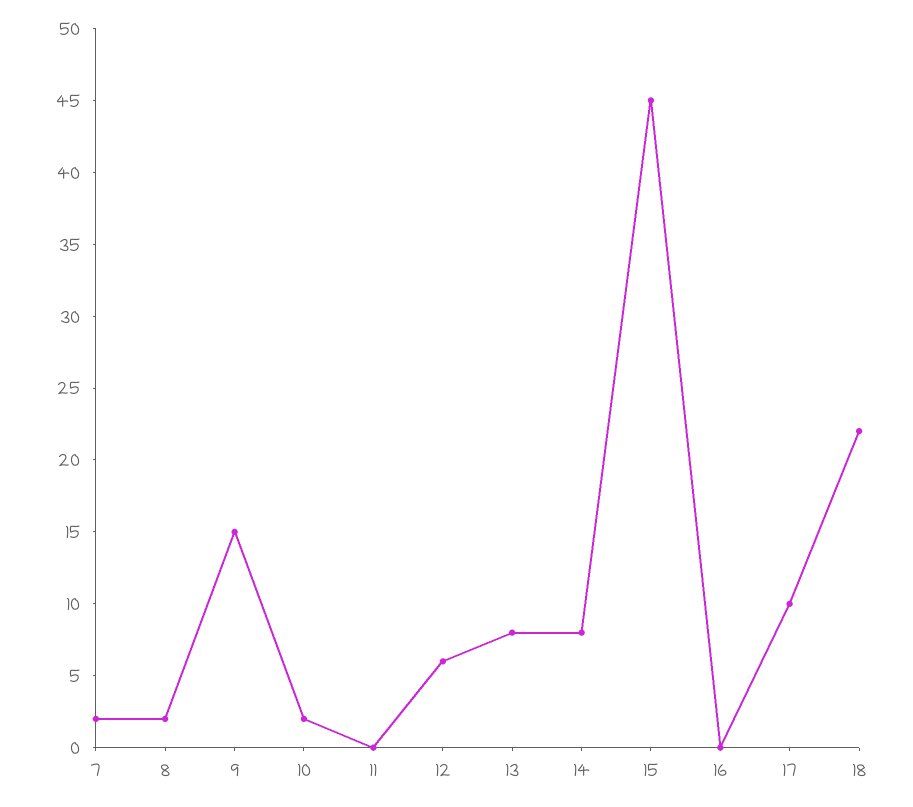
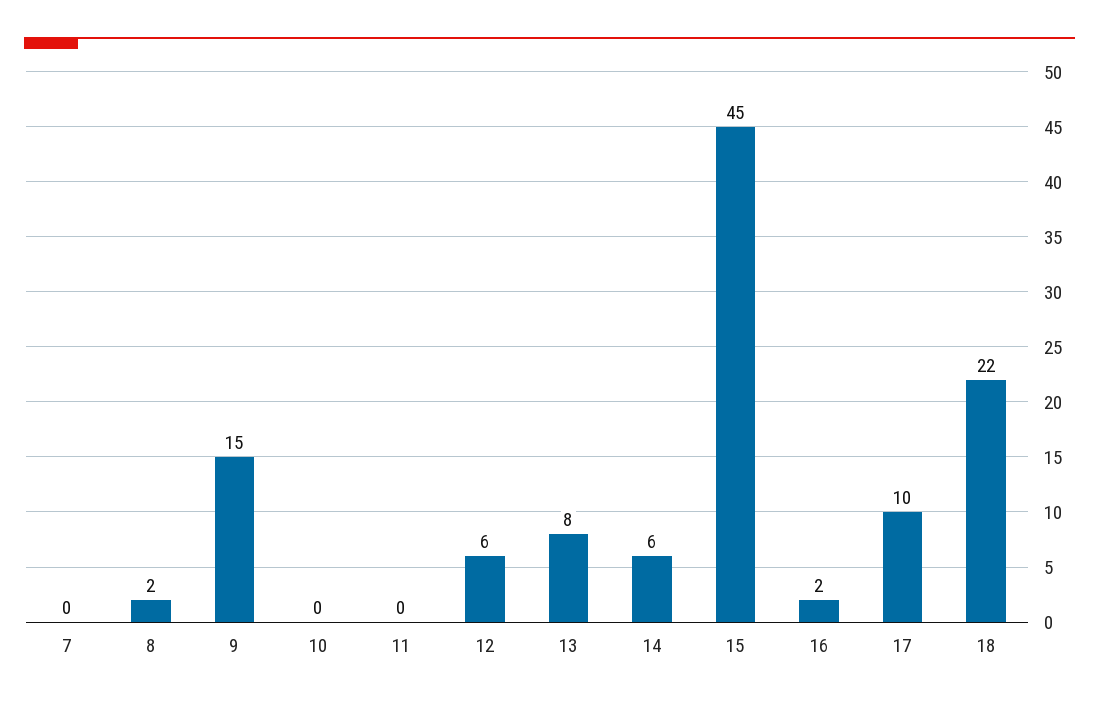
7: 2 -> 0
10: 2 -> 0
14: 8 -> 6
16: 0 -> 2

